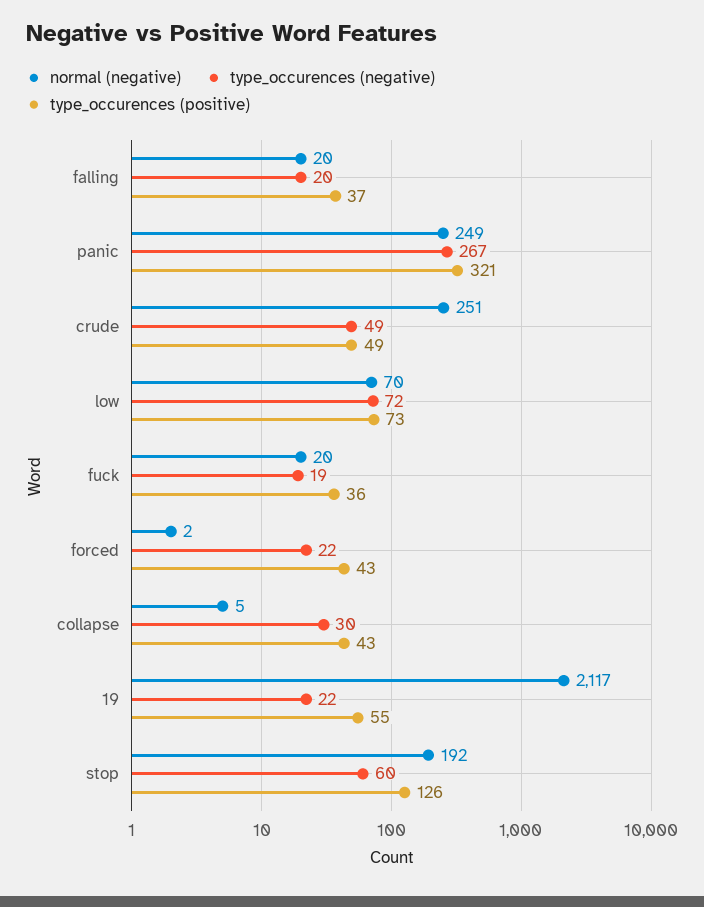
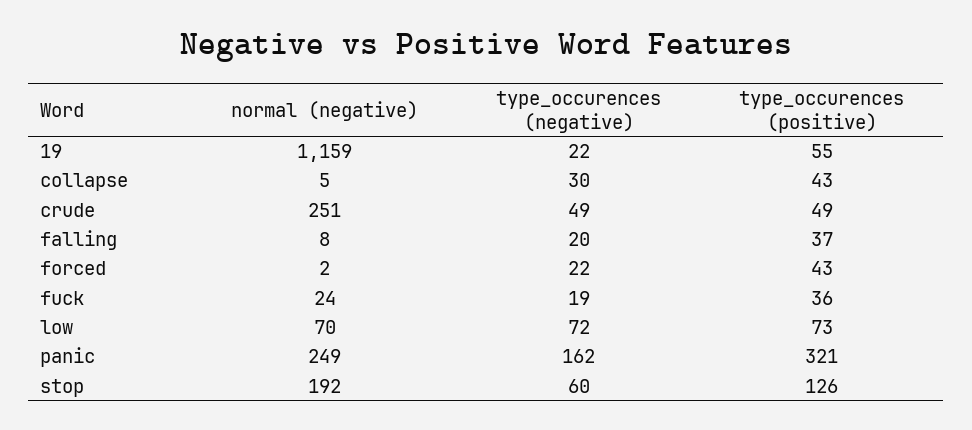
normal (negative), falling: 20 -> 8
type_occurences (negative), panic: 267 -> 162
normal (negative), fuck: 20 -> 24
normal (negative), 19: 2117 -> 1159

